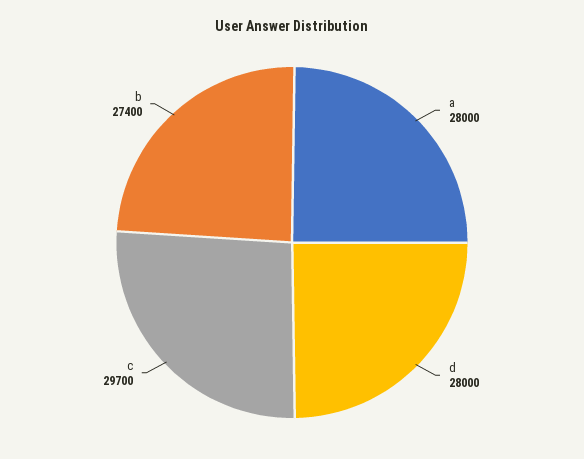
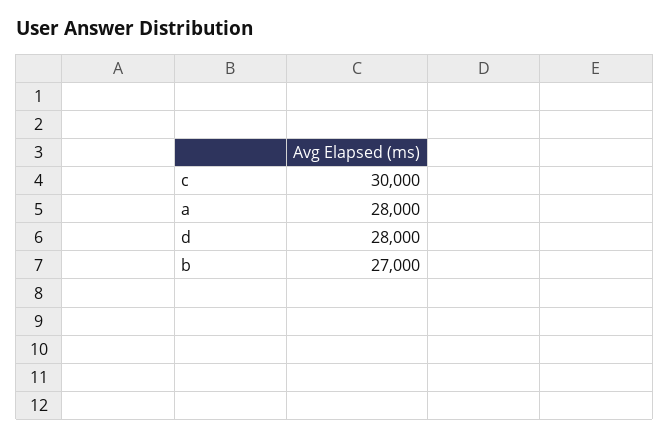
c: 29700 -> 30000
b: 27400 -> 27000

